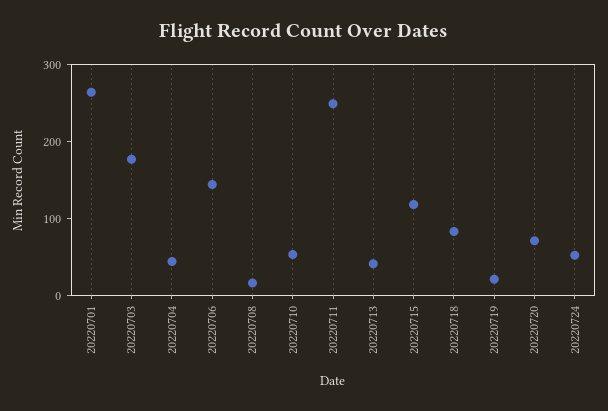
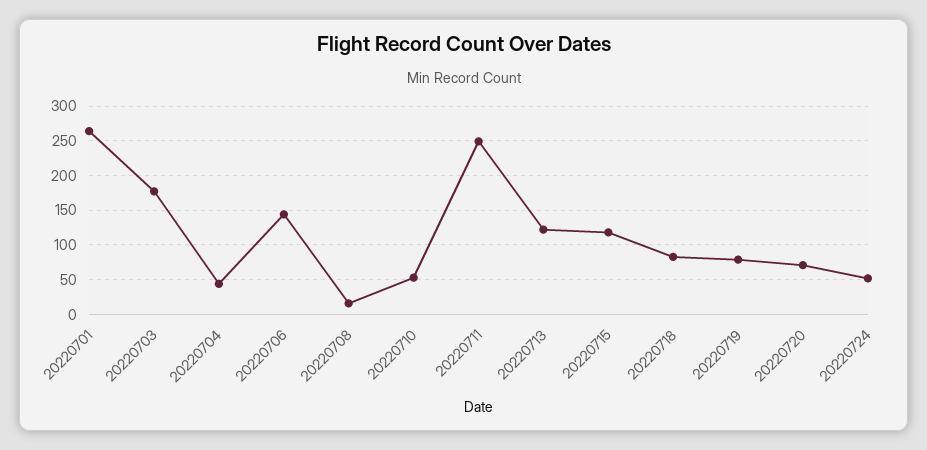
20220713: 40 -> 120
20220719: 20 -> 80

